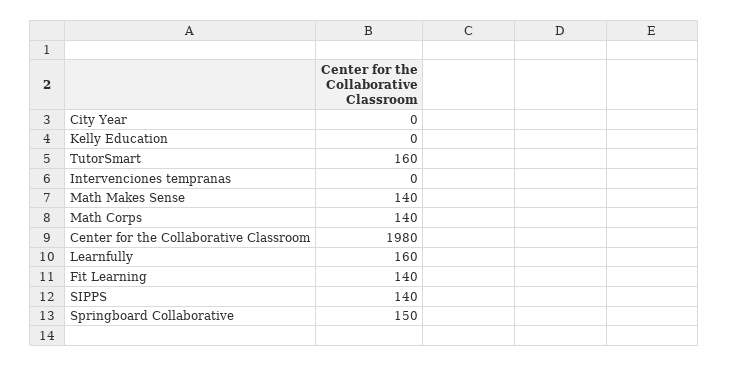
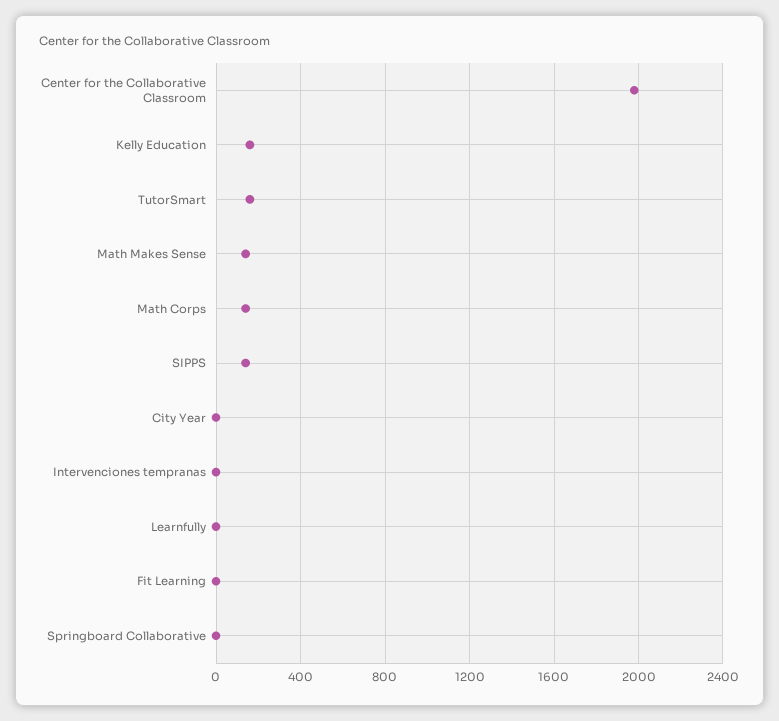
Kelly Education: 0 -> 150
Learnfully: 160 -> 0
Fit Learning: 140 -> 0
Springboard Collaborative: 150 -> 0

